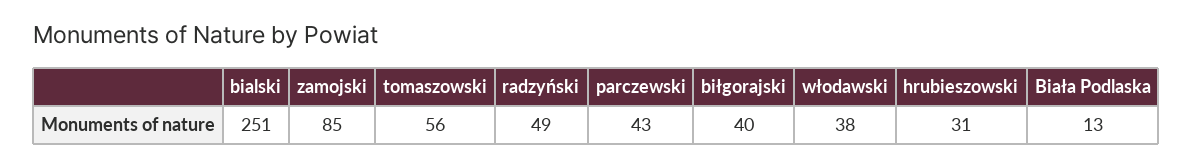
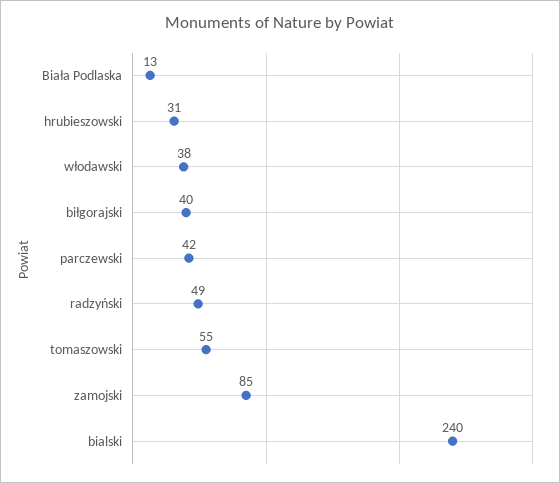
bialski: 251 -> 240
tomaszowski: 56 -> 55
parczewski: 43 -> 42

